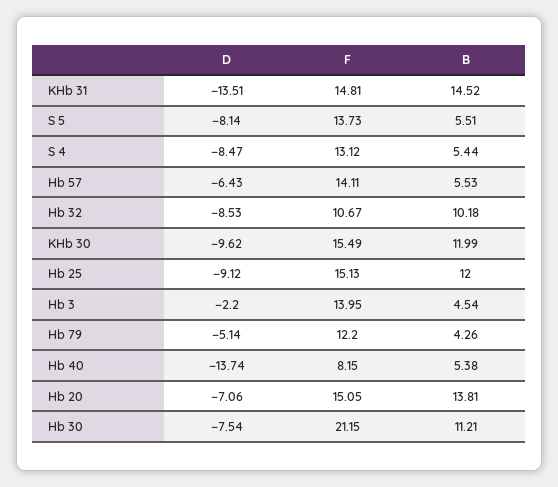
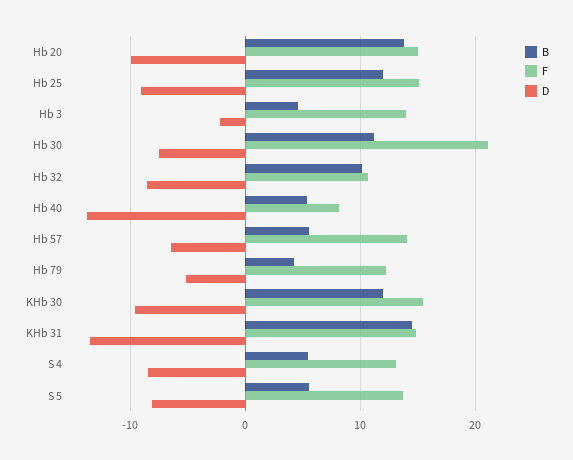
D, Hb 20: -7.06 -> -10

